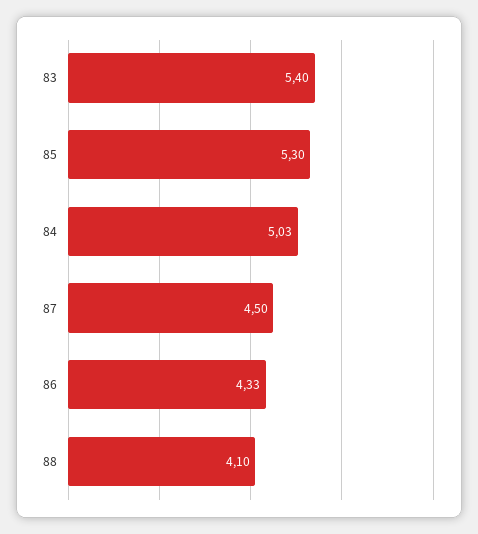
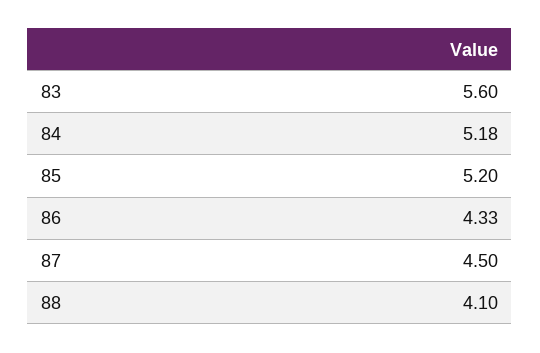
83: 5.4 -> 5.6
85: 5.3 -> 5.2
84: 5.03 -> 5.18

